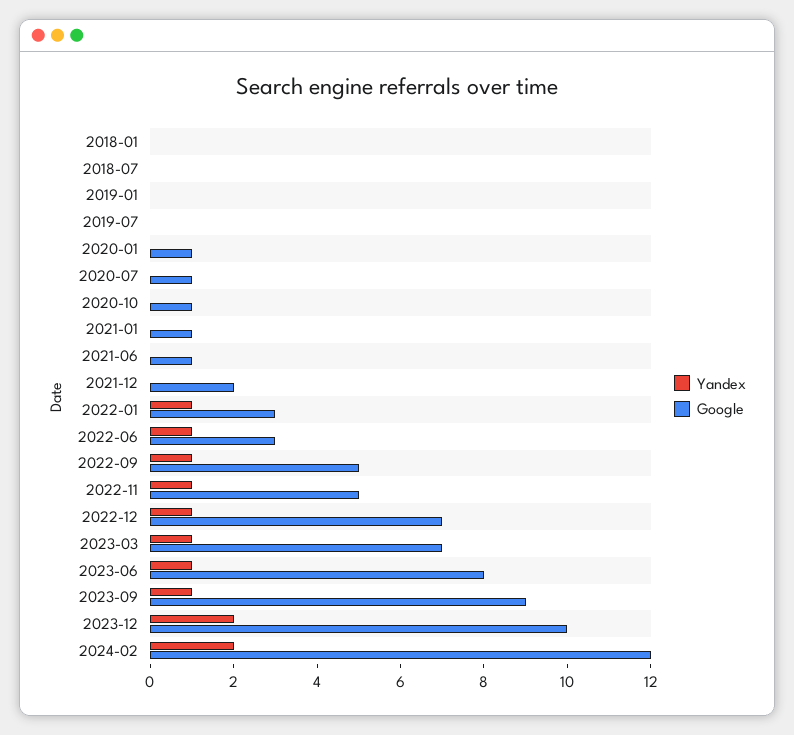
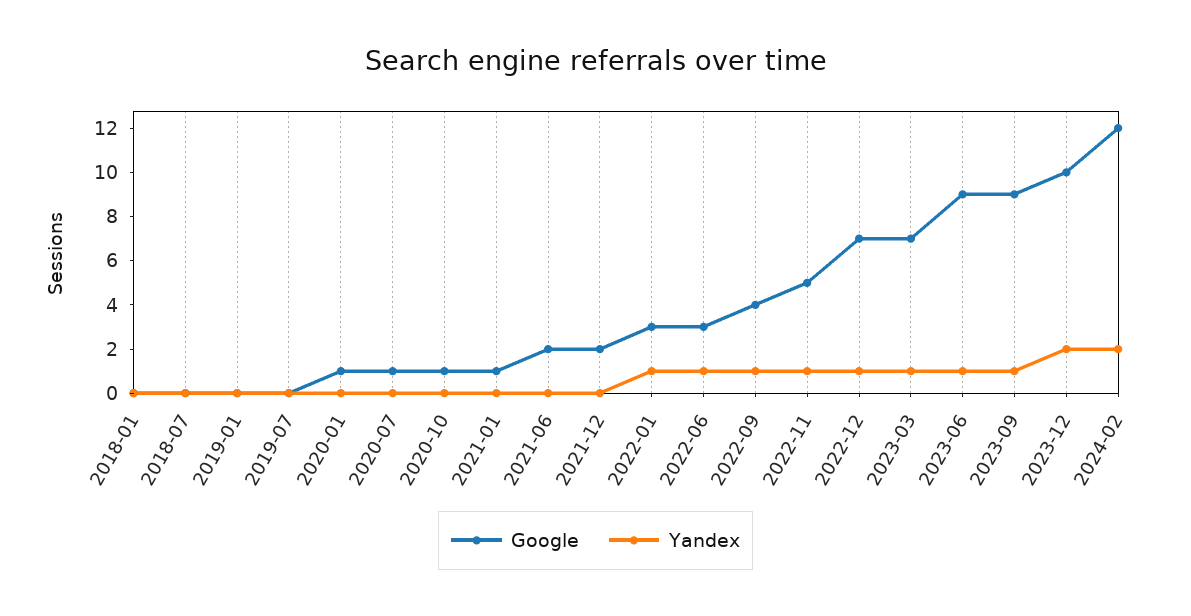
Google, 2021-06: 1 -> 2
Google, 2022-09: 5 -> 4
Google, 2023-06: 8 -> 9

